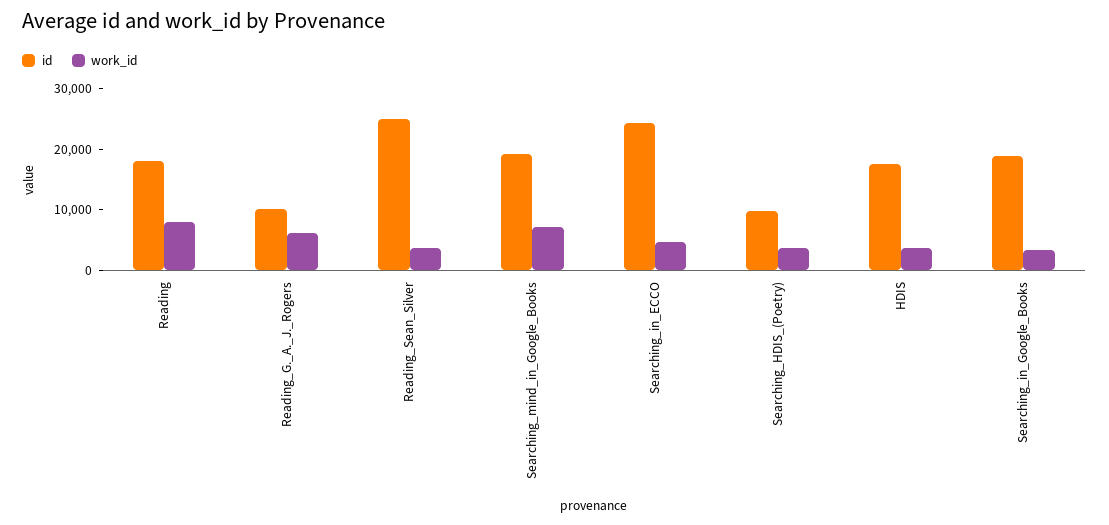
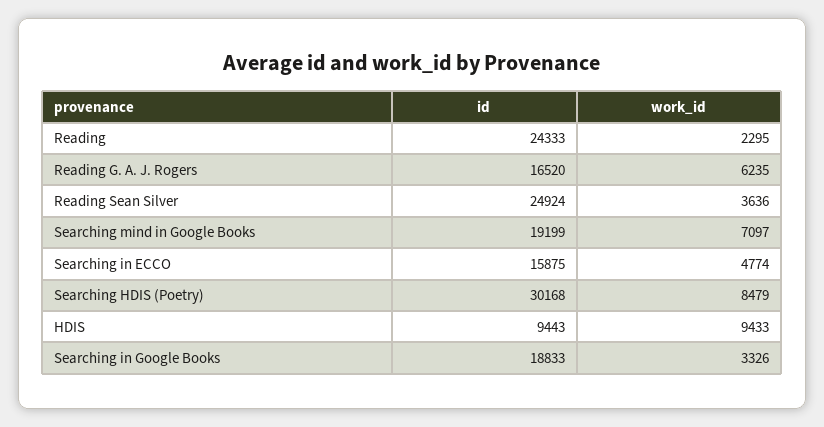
id, Reading: 18000 -> 24333
work_id, Reading: 8000 -> 2295
id, Reading_G._A._J._Rogers: 10000 -> 16520
id, Searching_in_ECCO: 24000 -> 15875
id, Searching_HDIS_(Poetry): 10000 -> 30168
work_id, Searching_HDIS_(Poetry): 4000 -> 8479
id, HDIS: 18000 -> 9443
work_id, HDIS: 4000 -> 9433

